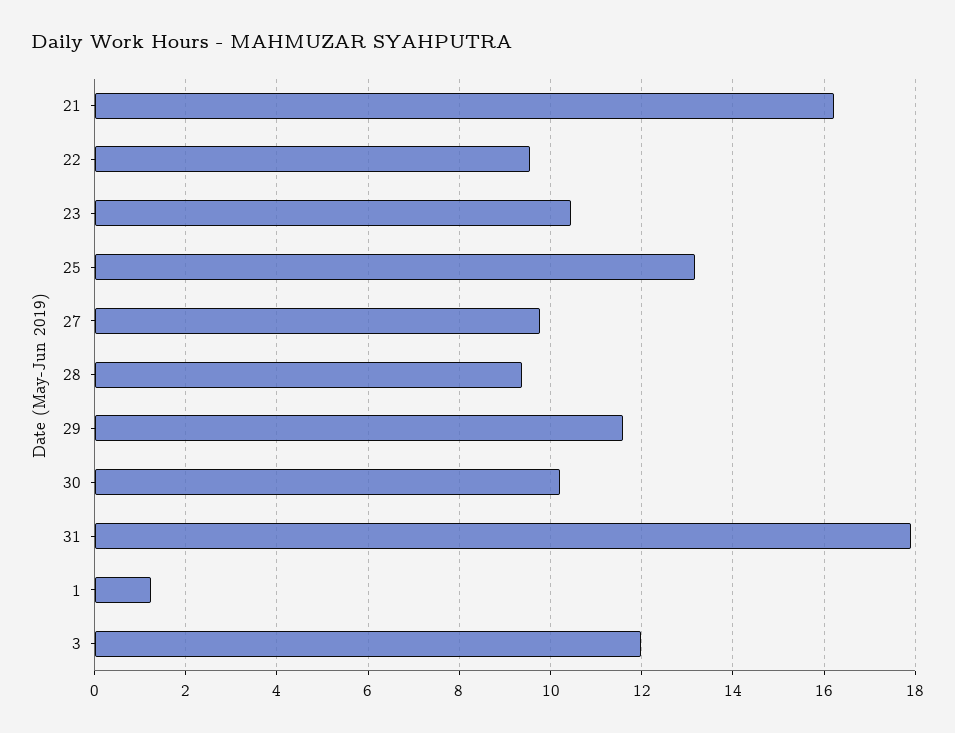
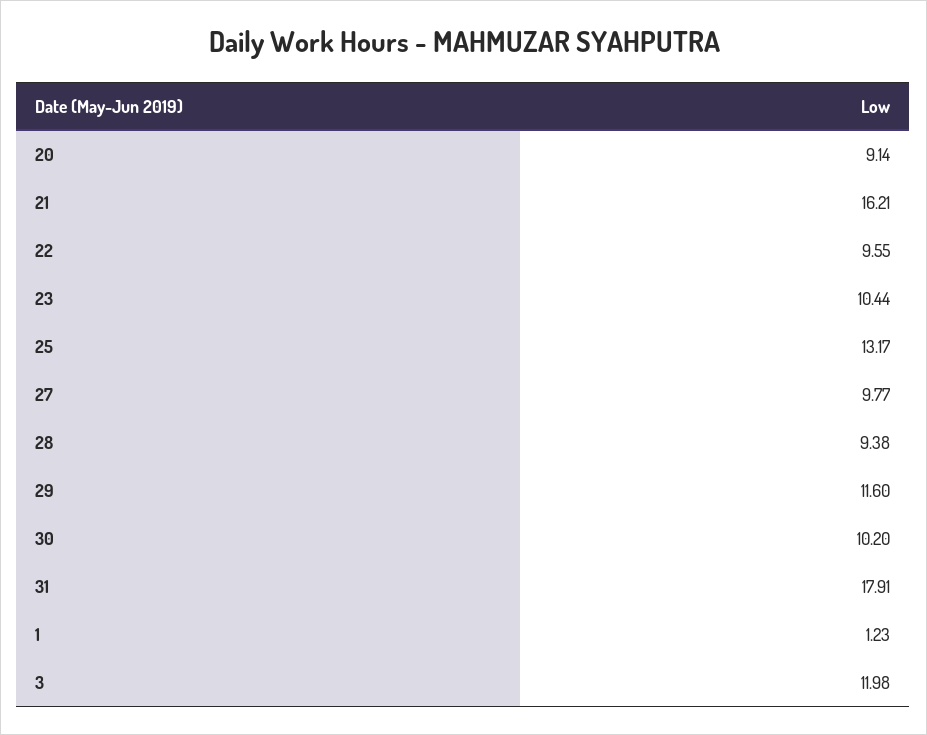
20: none -> 9.14

